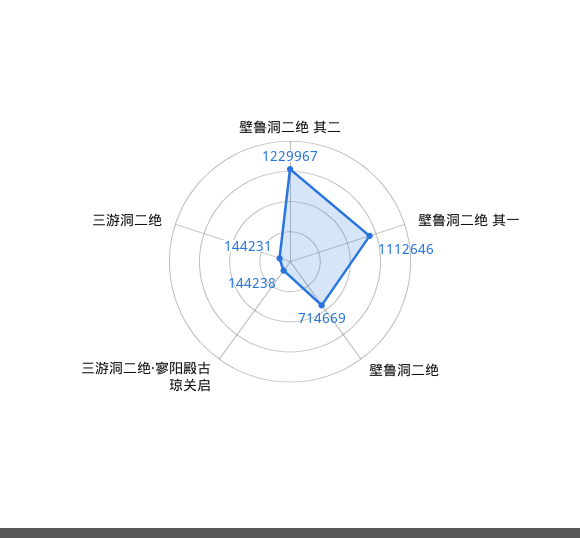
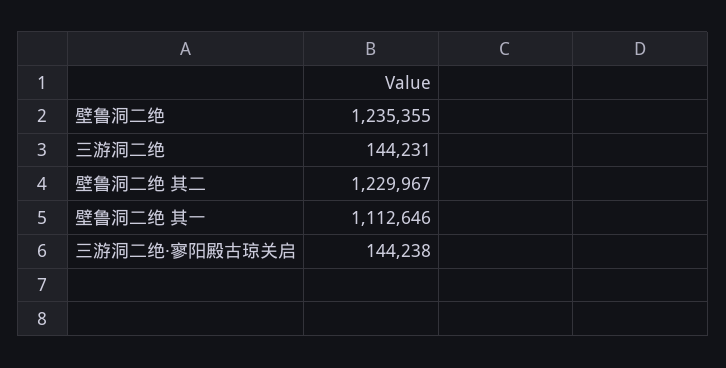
壁鲁洞二绝: 714669 -> 1235355

